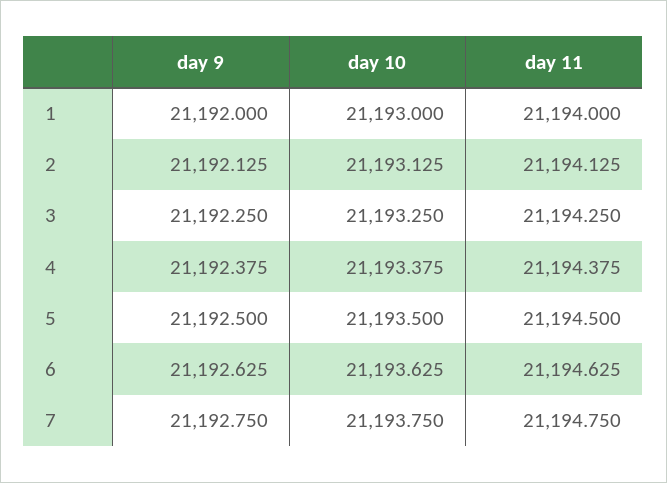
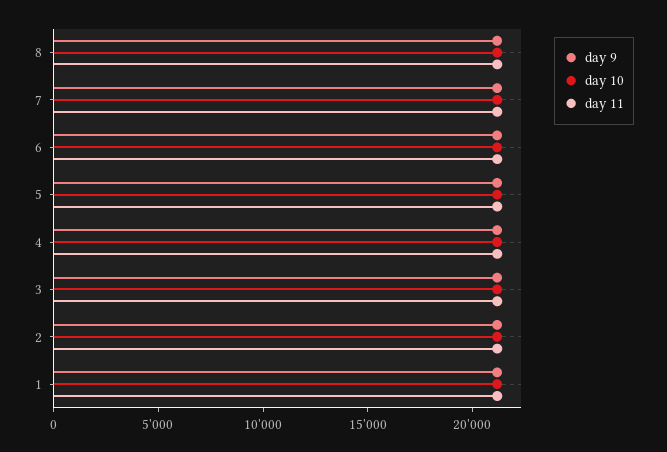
day 9, 8: none -> 21000
day 10, 8: none -> 21000
day 11, 8: none -> 21000

